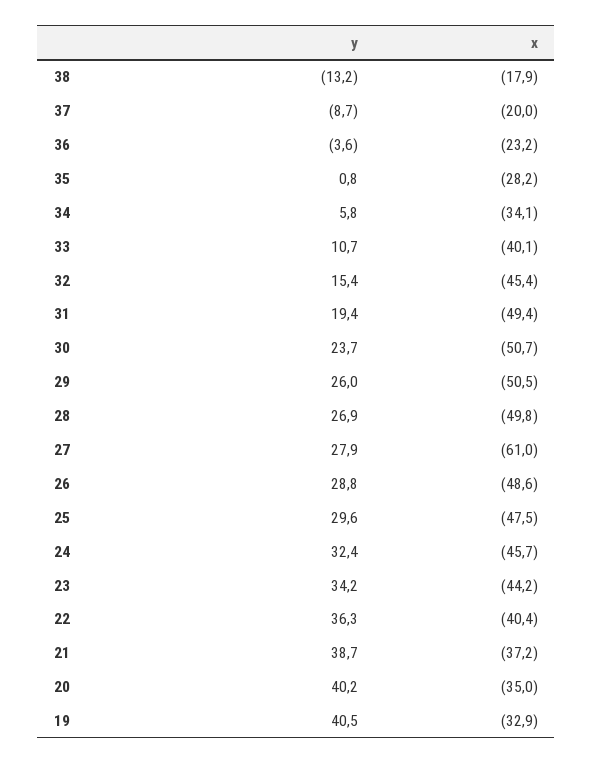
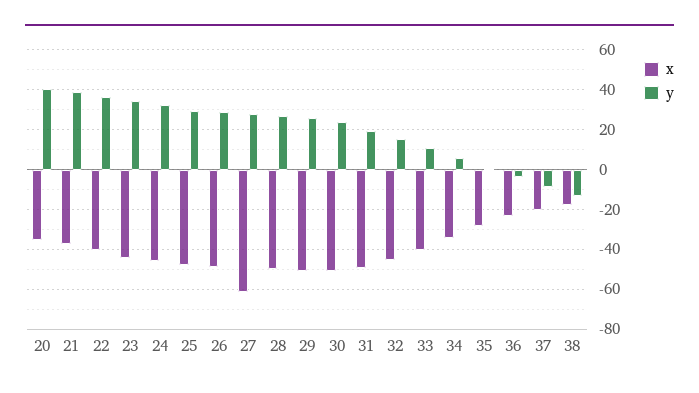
y, 19: 40.5 -> none
x, 19: -32.9 -> none

